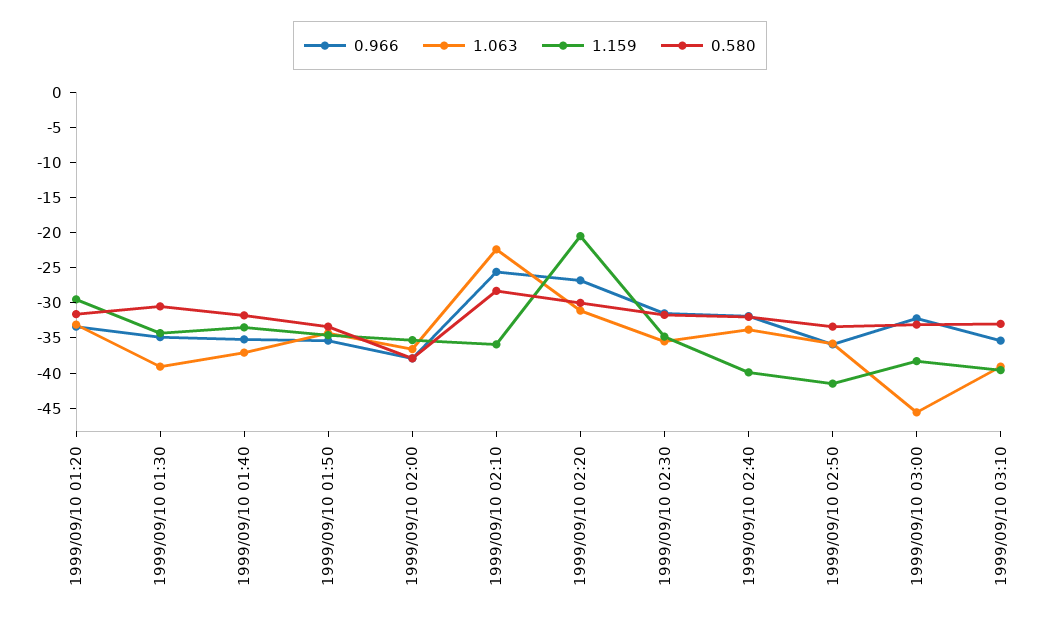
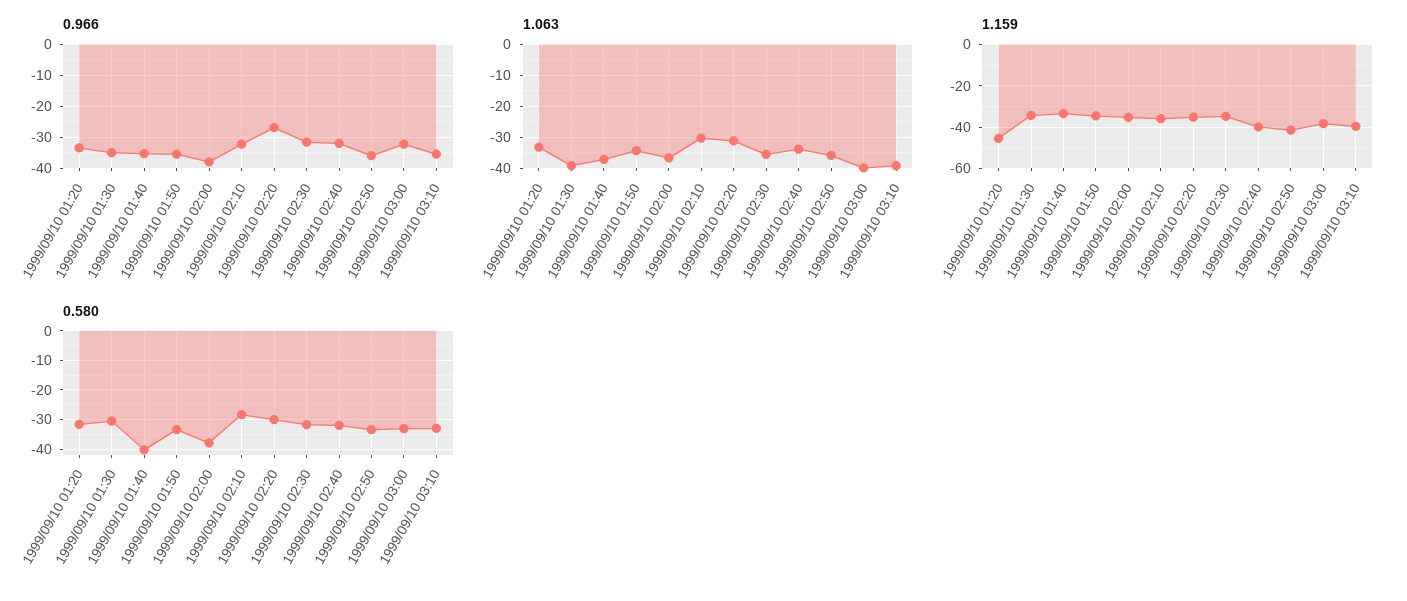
1.159, 1999/09/10 01:20: -30 -> -45
0.580, 1999/09/10 01:40: -32.5 -> -40
0.966, 1999/09/10 02:10: -25 -> -32
1.063, 1999/09/10 02:10: -22.5 -> -30
1.159, 1999/09/10 02:20: -20 -> -35
1.063, 1999/09/10 03:00: -45 -> -40

